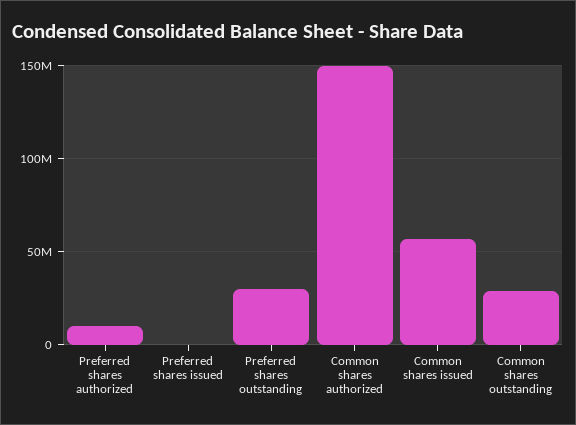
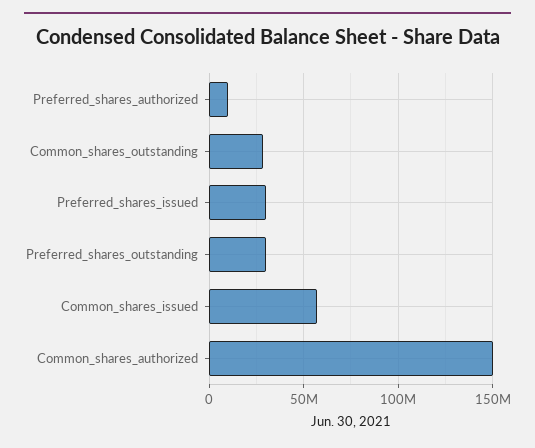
Preferred shares issued: 0 -> 30000000

